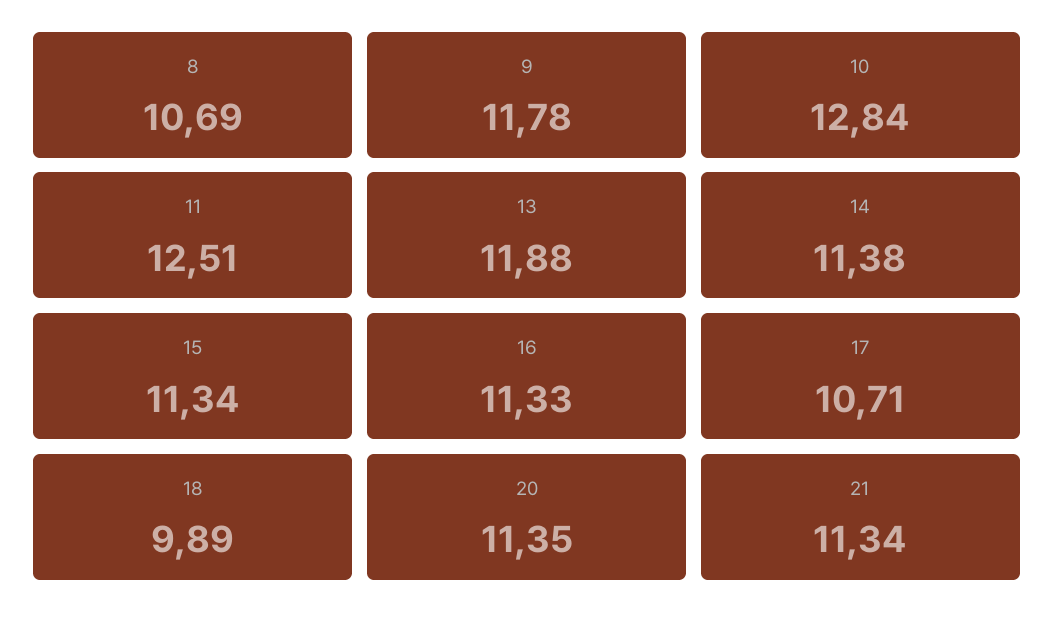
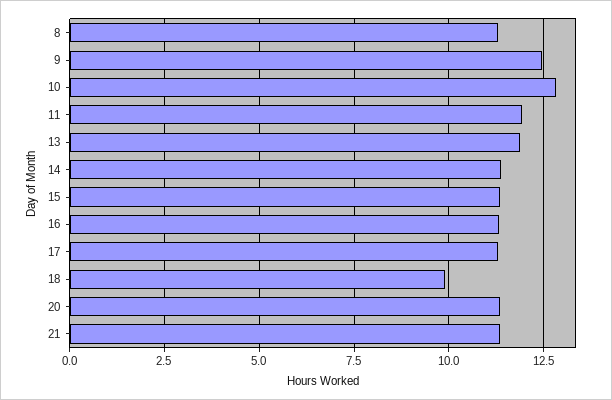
8: 10.69 -> 11.25
9: 11.78 -> 12.5
11: 12.51 -> 12
17: 10.71 -> 11.25

